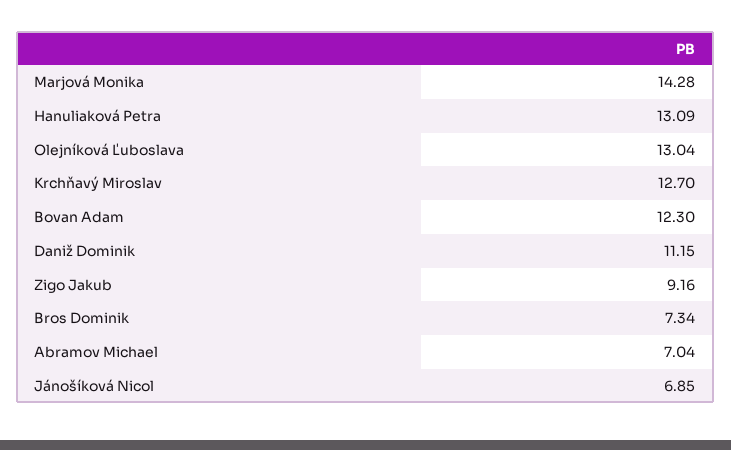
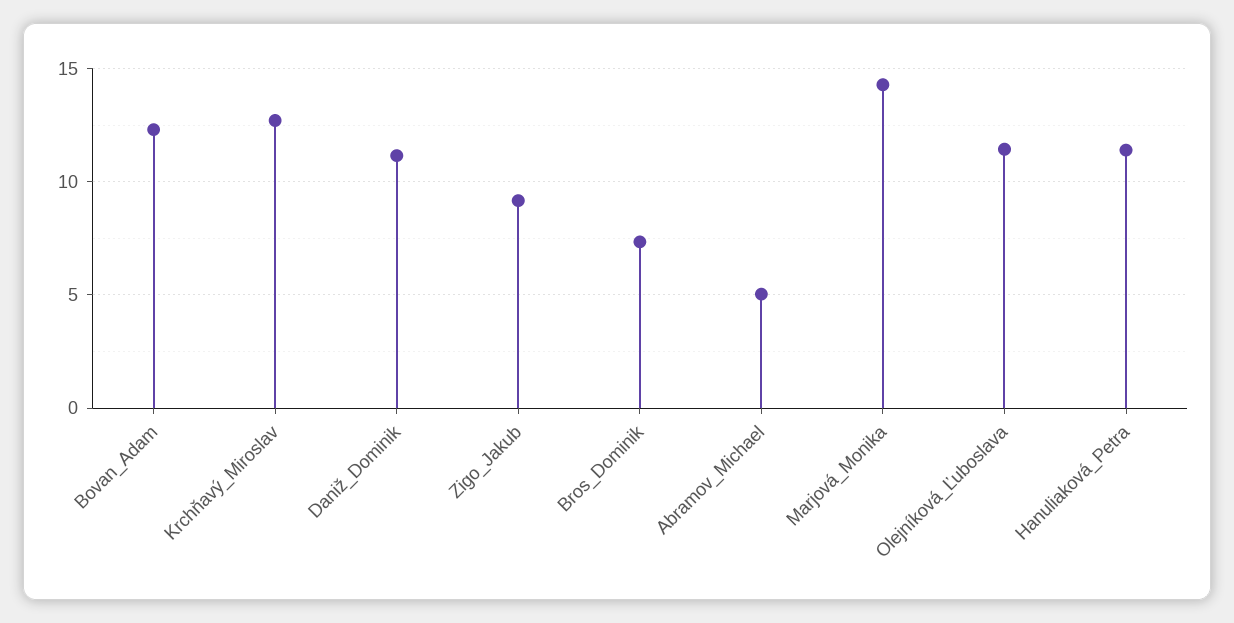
Hanuliaková Petra: 13.09 -> 11.5
Olejníková Ľuboslava: 13.04 -> 11.5
Abramov Michael: 7.04 -> 5
Jánošíková Nicol: 6.85 -> none

